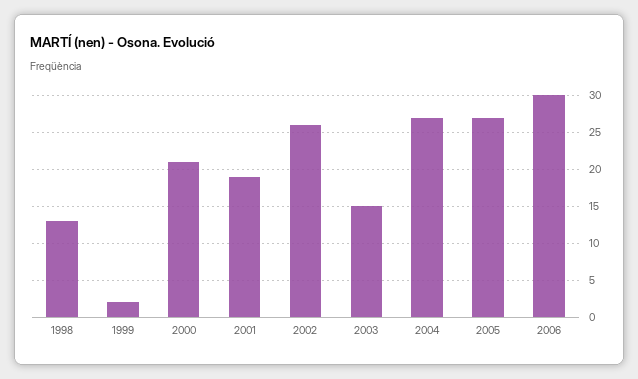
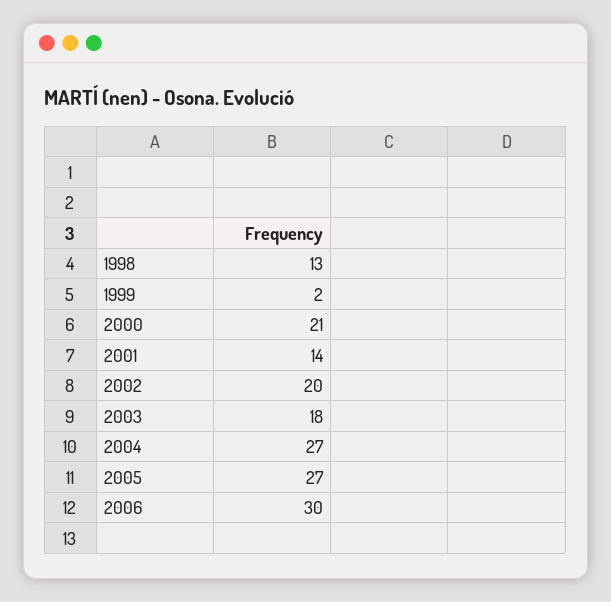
2001: 19 -> 14
2002: 26 -> 20
2003: 15 -> 18

